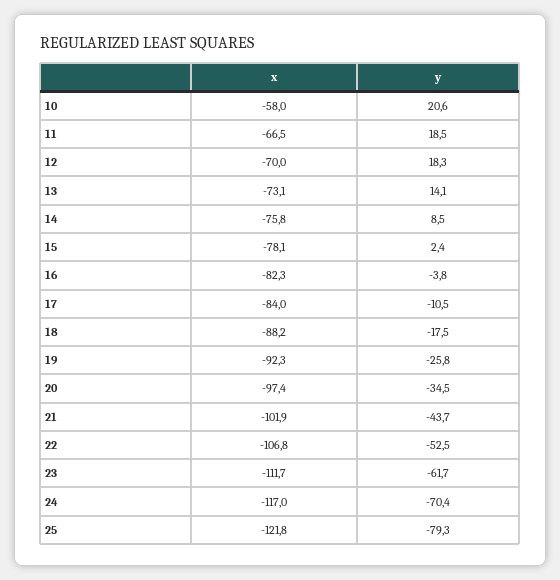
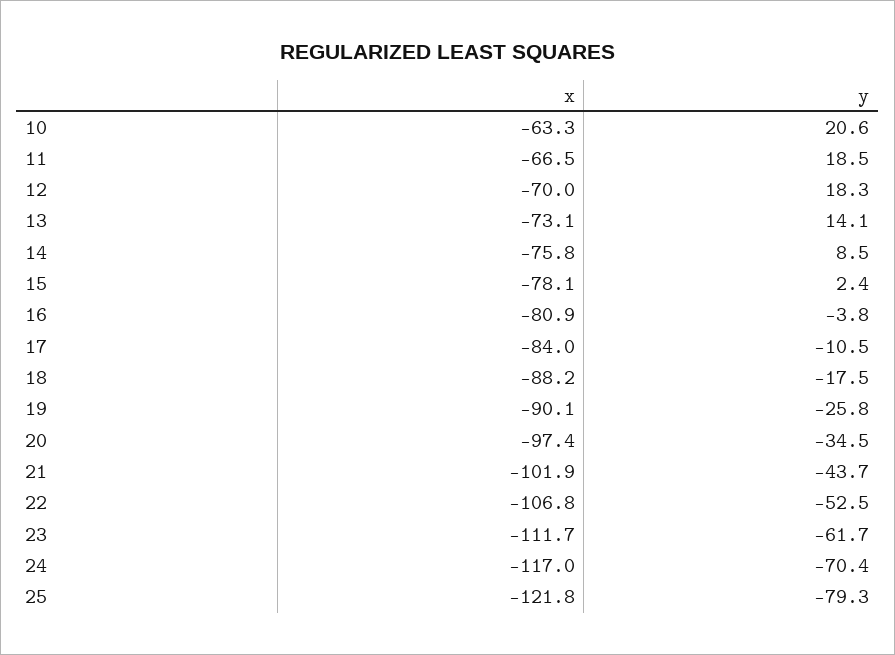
x, 10: -58 -> -63.3
x, 16: -82.3 -> -80.9
x, 19: -92.3 -> -90.1

